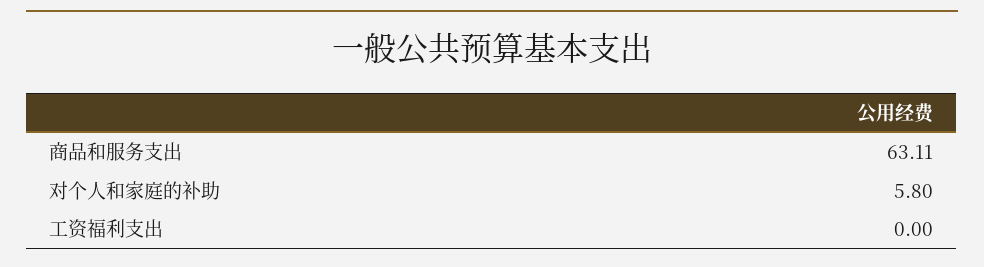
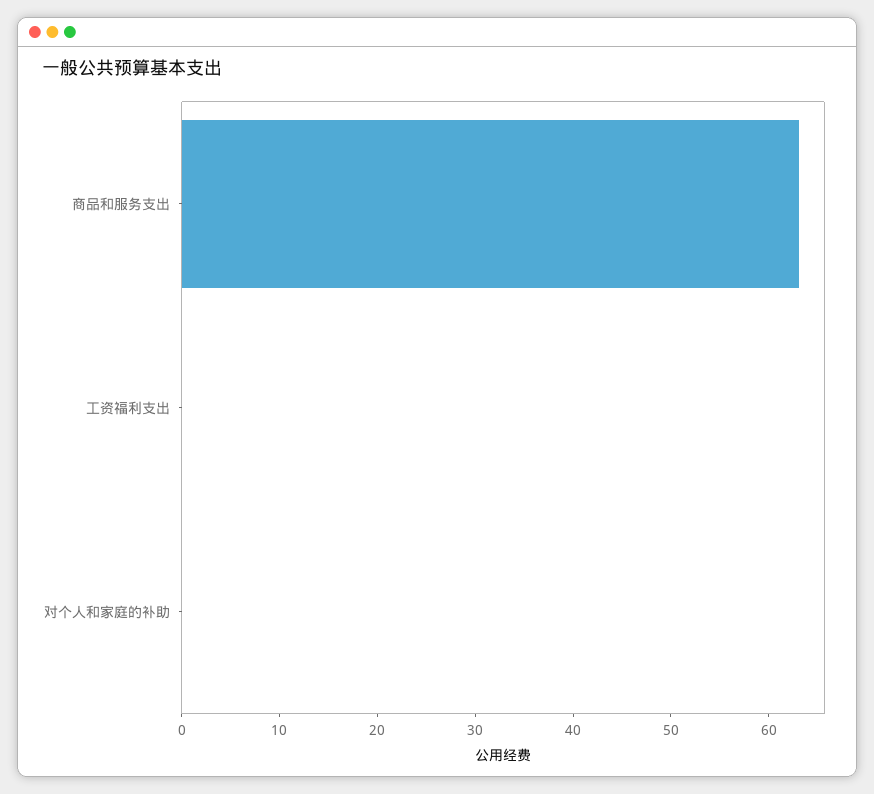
对个人和家庭的补助: 5.8 -> 0

